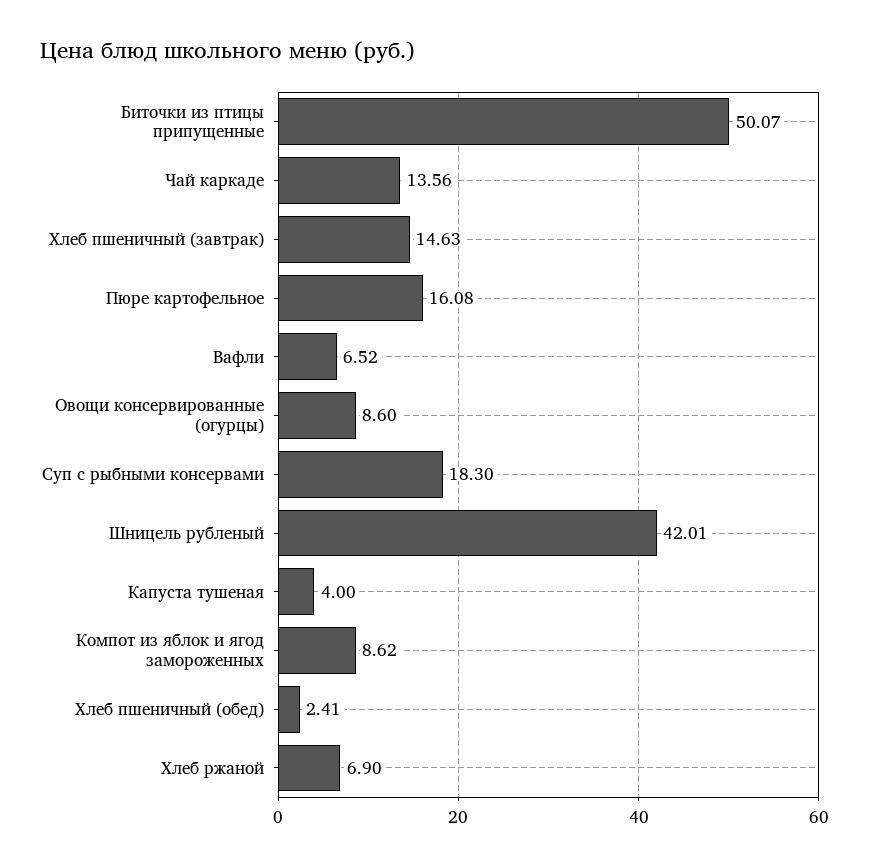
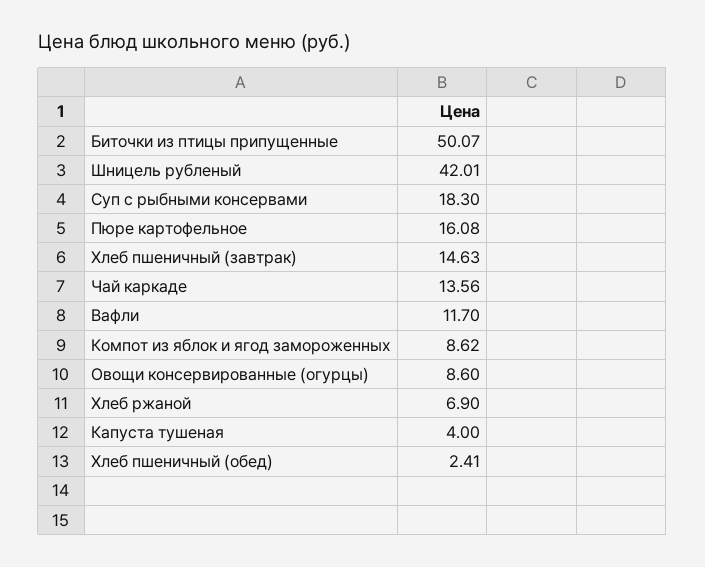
Вафли: 6.52 -> 11.7

